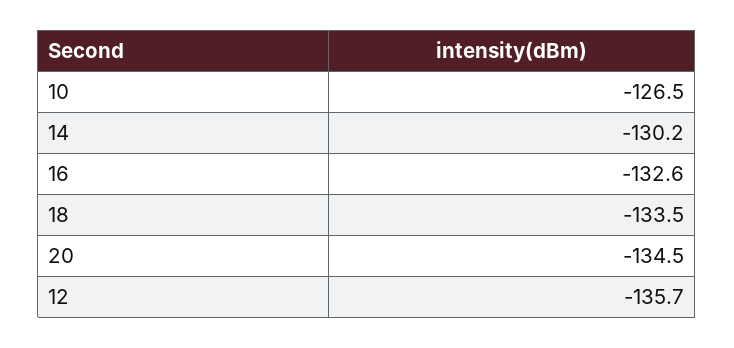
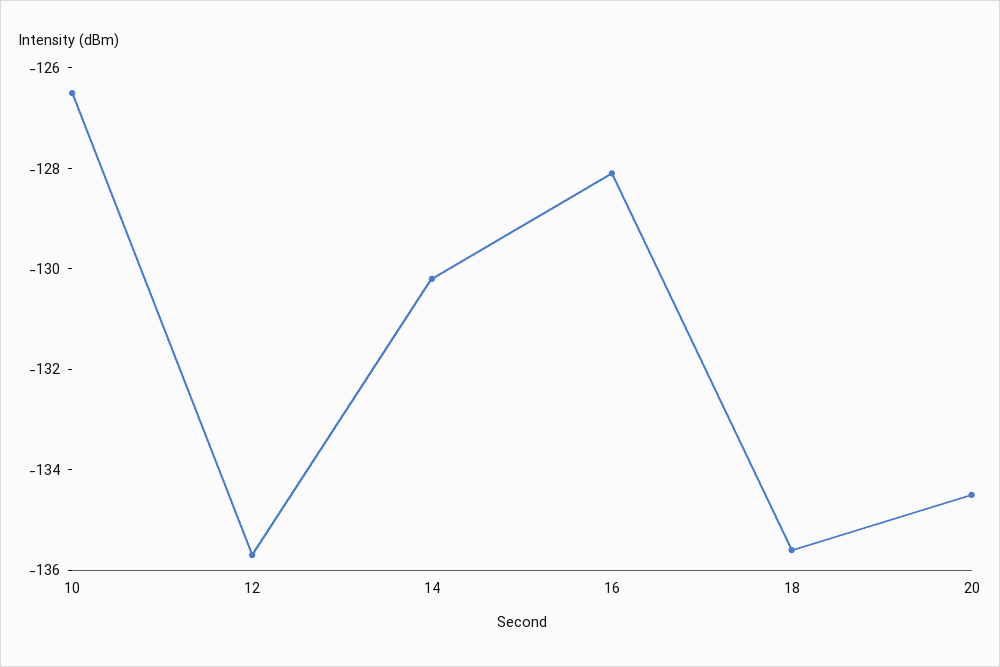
16: -132.6 -> -128
18: -133.5 -> -135.5

